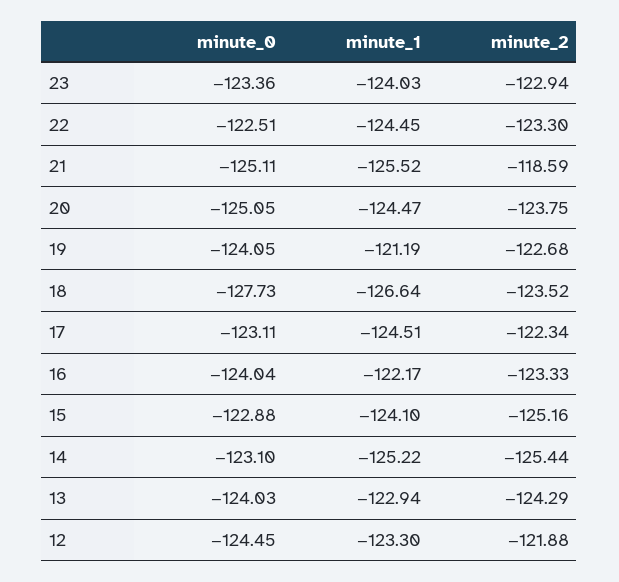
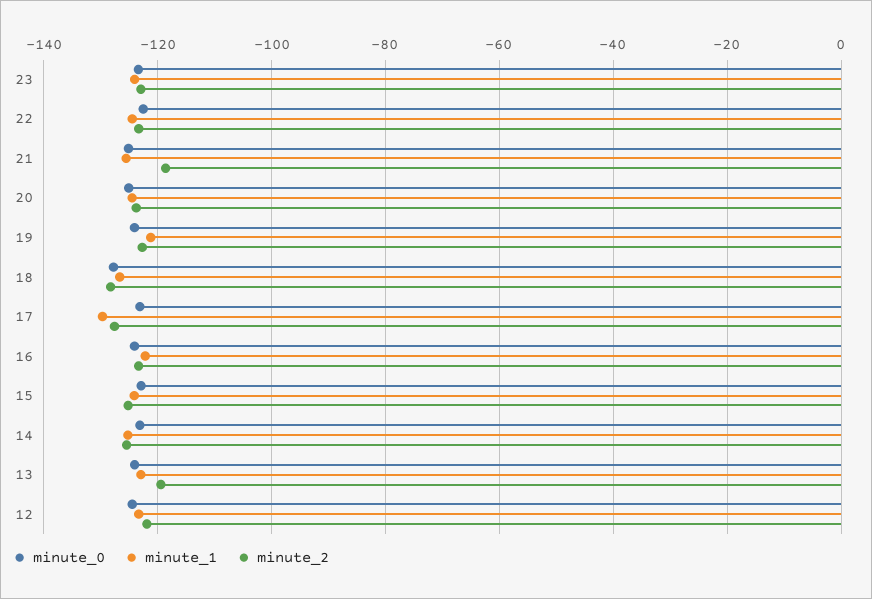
minute_2, 18: -123.52 -> -128
minute_1, 17: -124.51 -> -130
minute_2, 17: -122.34 -> -128
minute_2, 13: -124.29 -> -120

